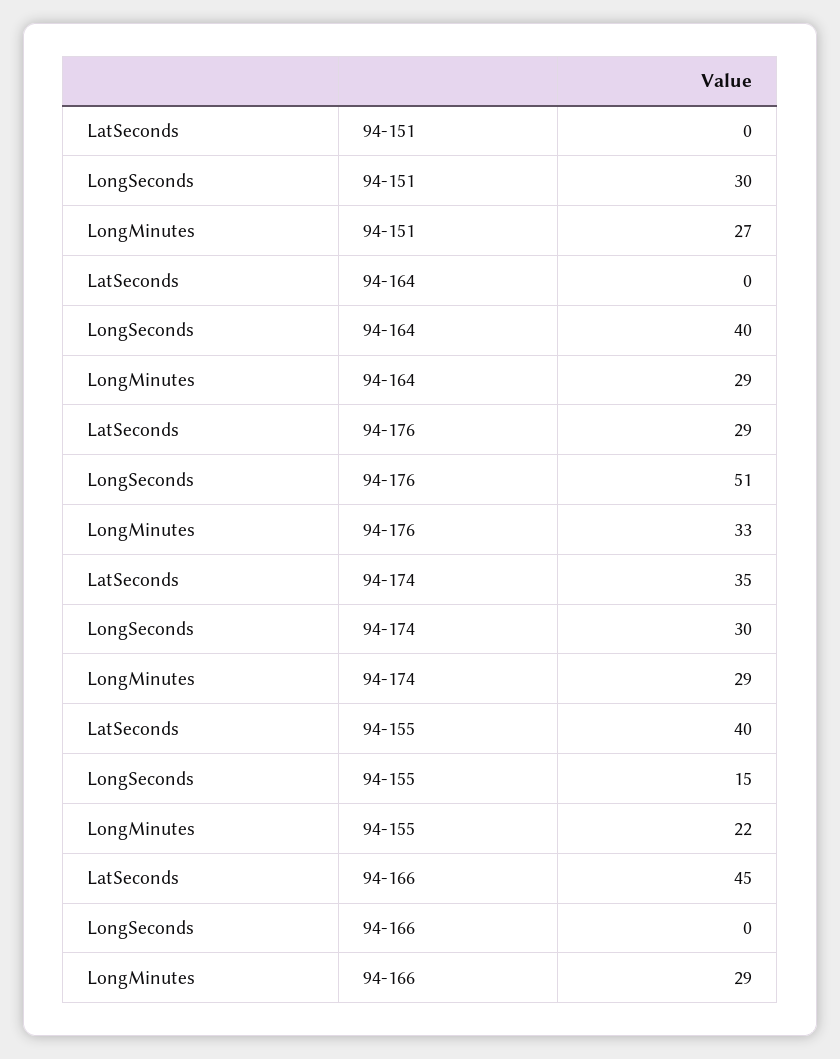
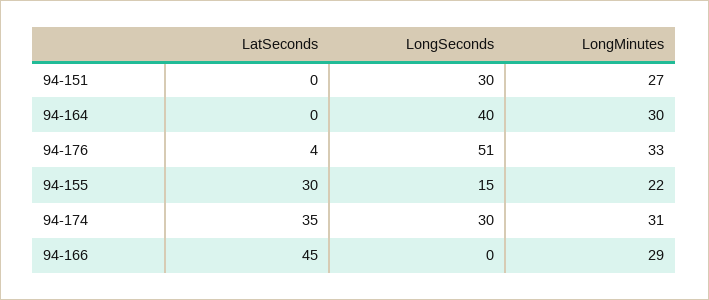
LongMinutes, 94-164: 29 -> 30
LatSeconds, 94-176: 29 -> 4
LongMinutes, 94-174: 29 -> 31
LatSeconds, 94-155: 40 -> 30

